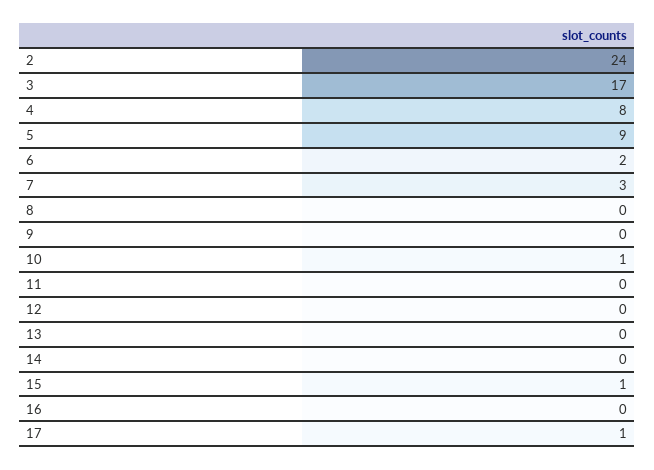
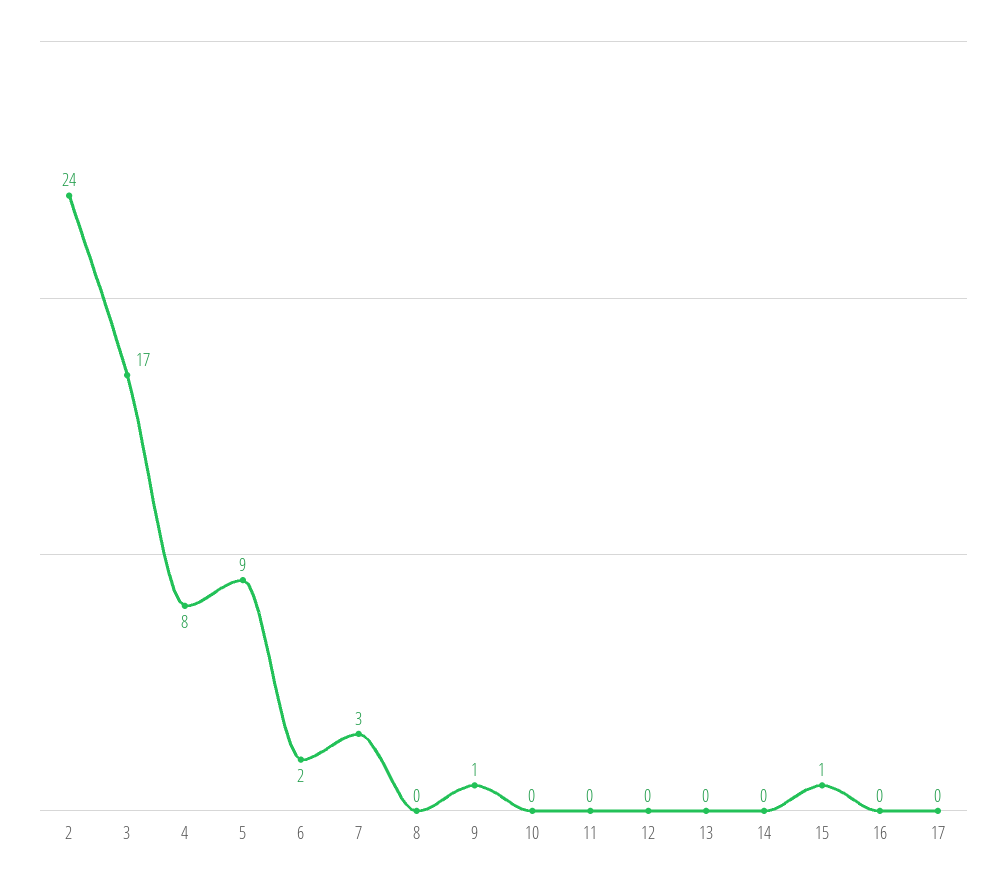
9: 0 -> 1
10: 1 -> 0
17: 1 -> 0

